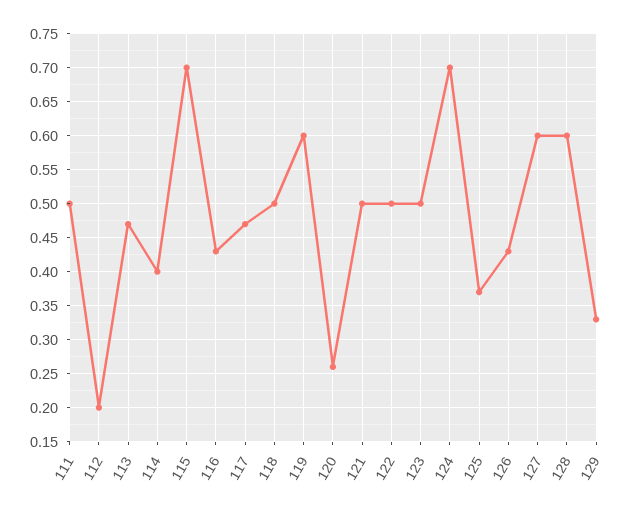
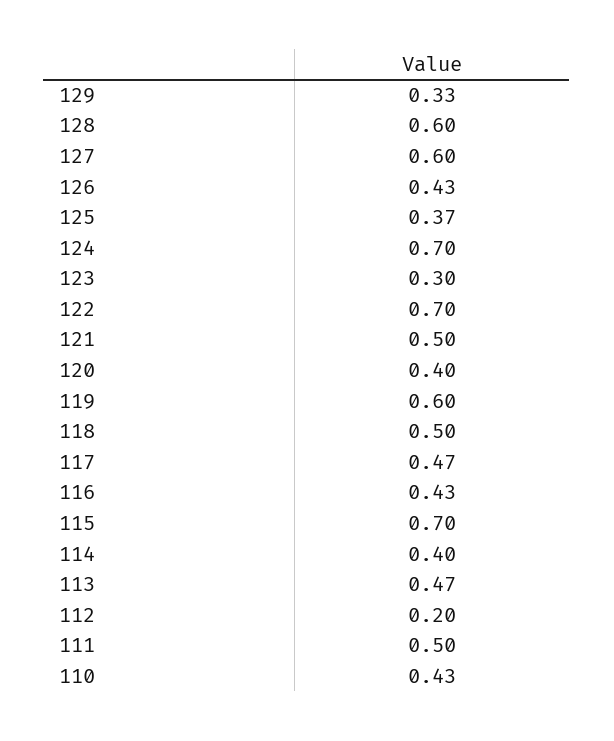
120: 0.26 -> 0.4
122: 0.5 -> 0.7
123: 0.5 -> 0.3
110: none -> 0.43

